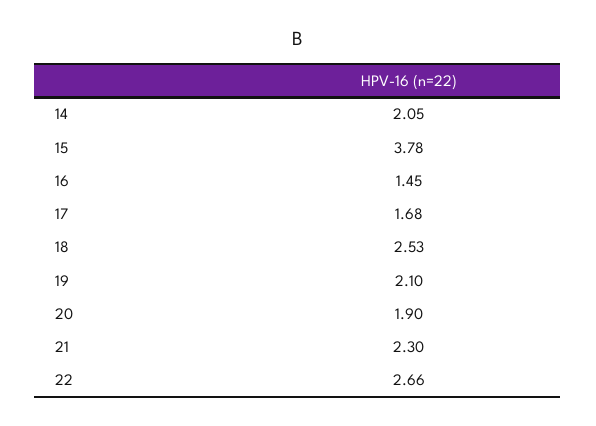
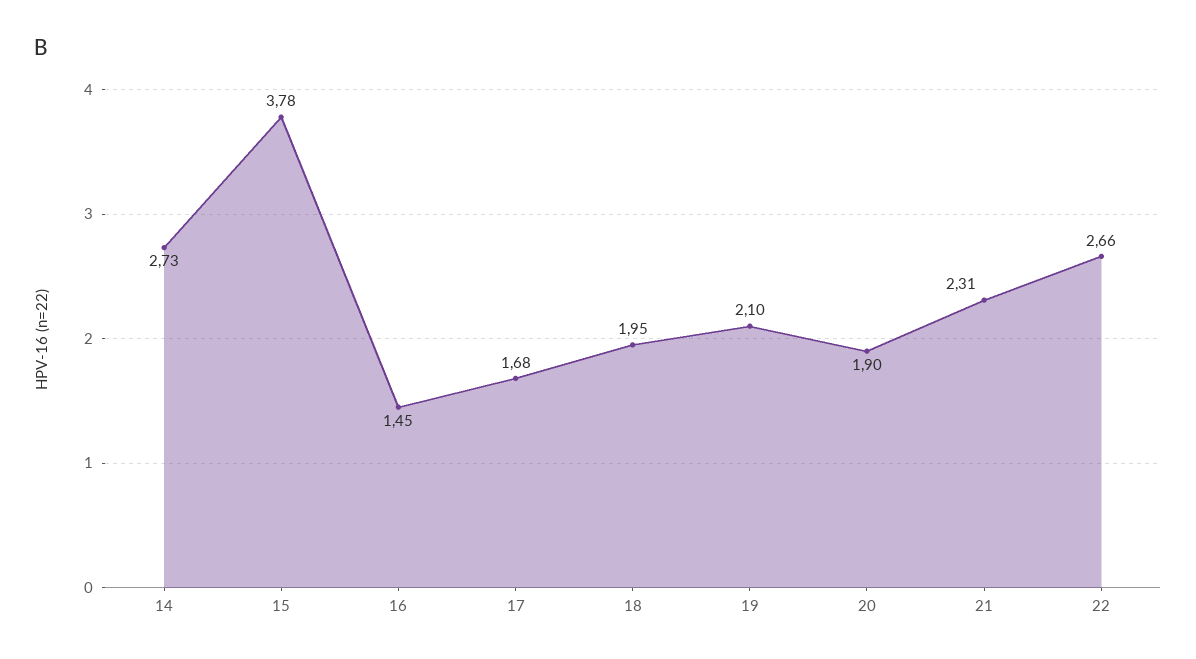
14: 2.05 -> 2.73
18: 2.53 -> 1.95
21: 2.3 -> 2.31

